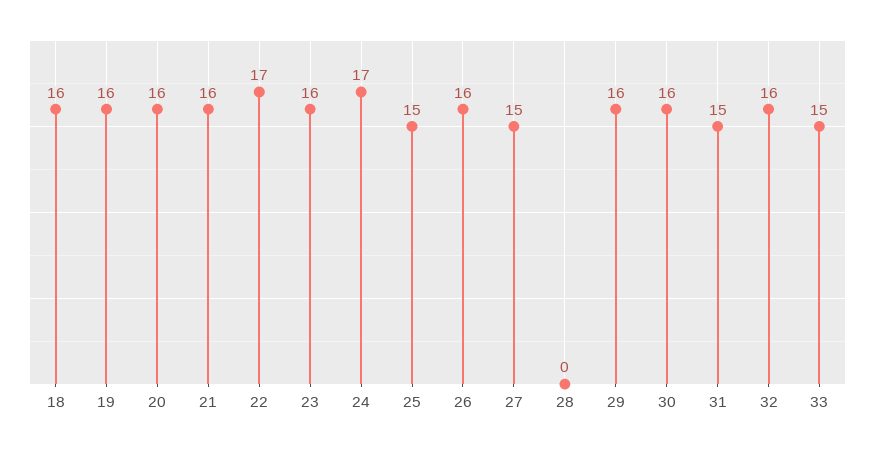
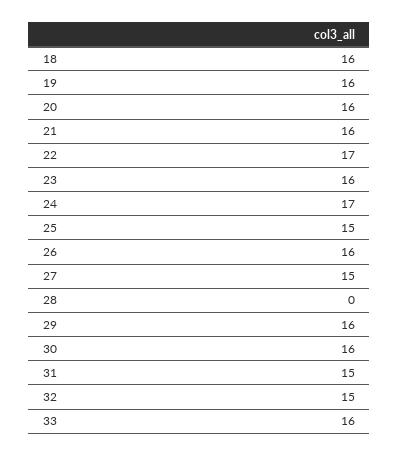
32: 16 -> 15
33: 15 -> 16

